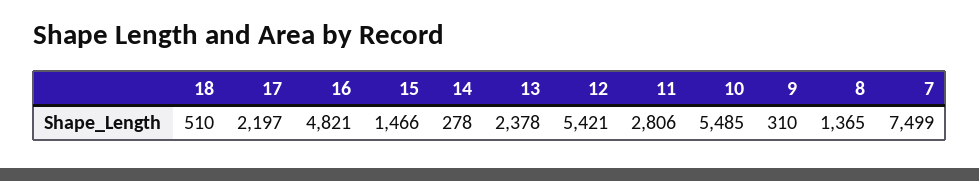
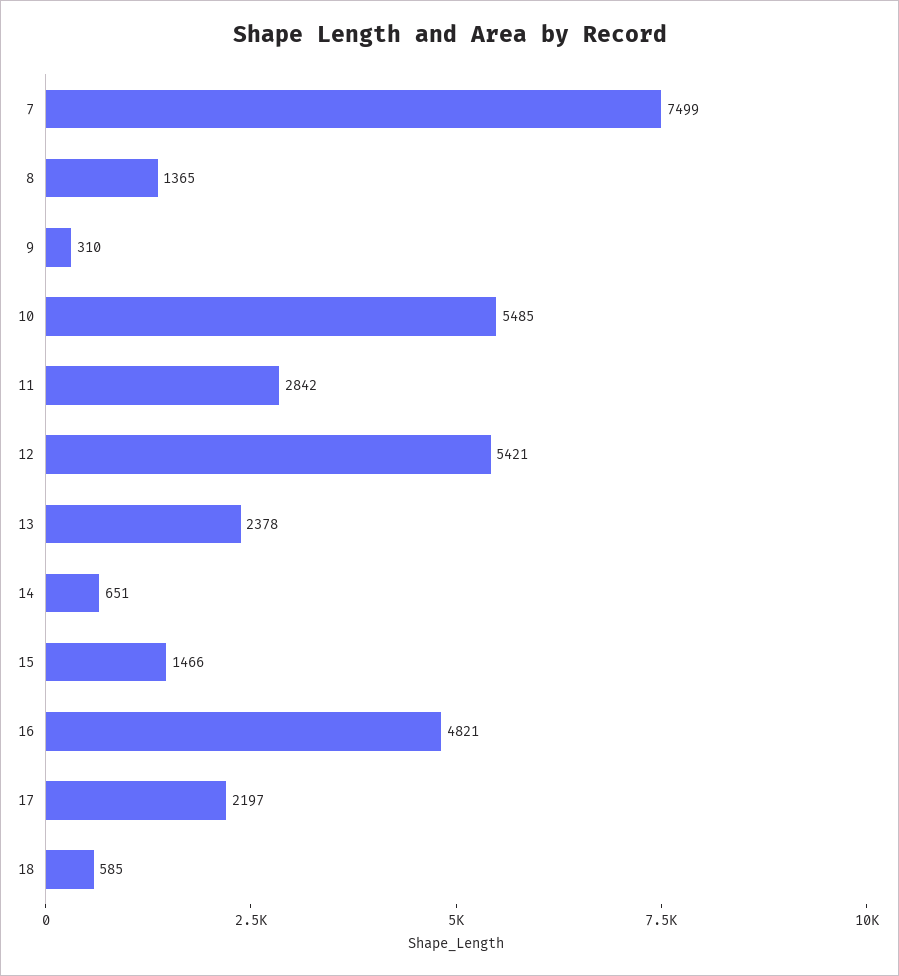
18: 510 -> 585
14: 278 -> 651
11: 2806 -> 2842

